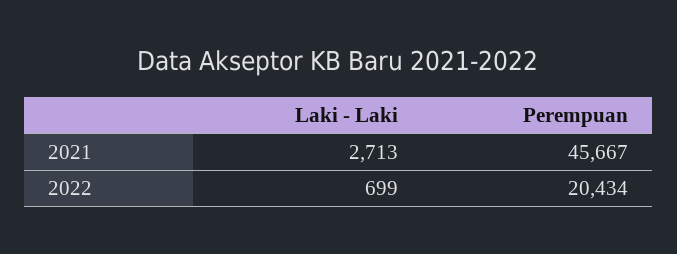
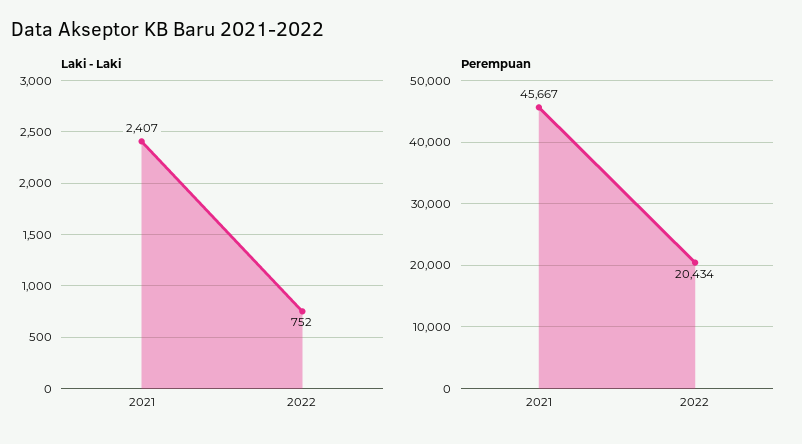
Laki - Laki, 2021: 2713 -> 2407
Laki - Laki, 2022: 699 -> 752

